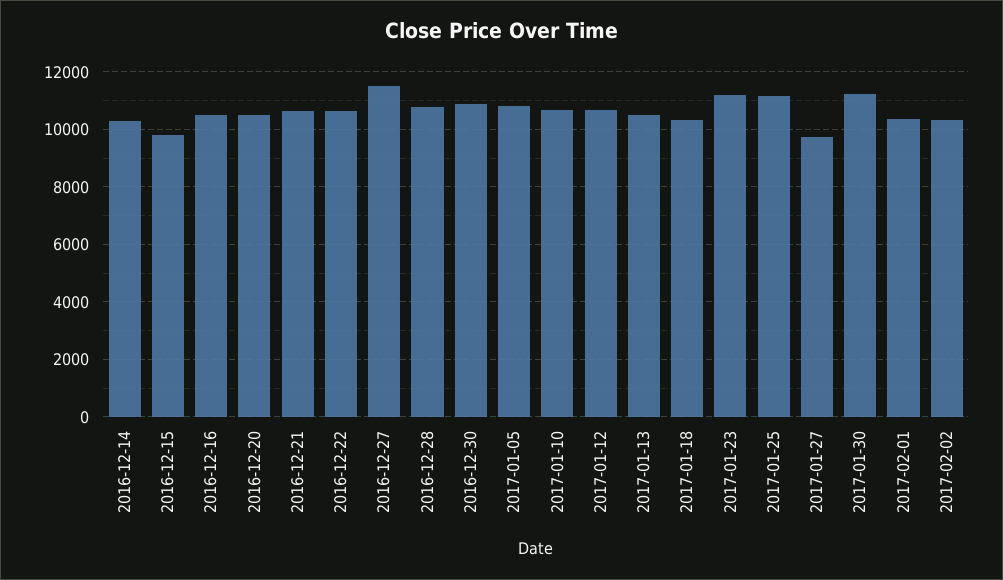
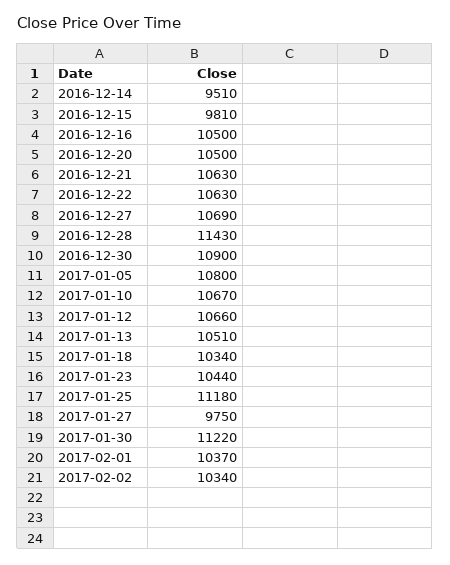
2016-12-14: 10250 -> 9510
2016-12-27: 11500 -> 10690
2016-12-28: 10750 -> 11430
2017-01-23: 11250 -> 10440

